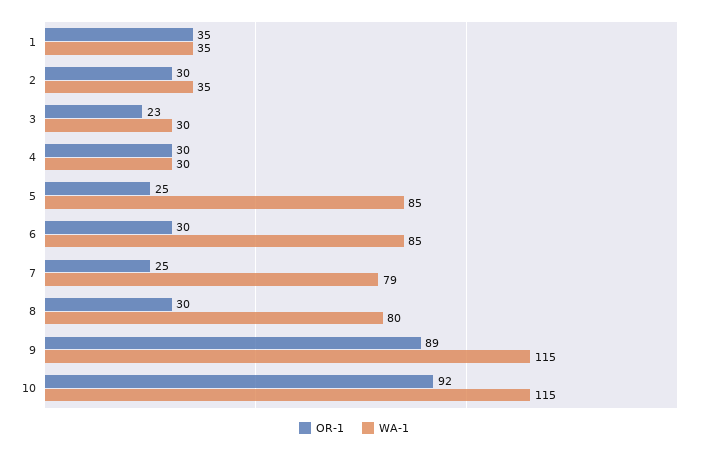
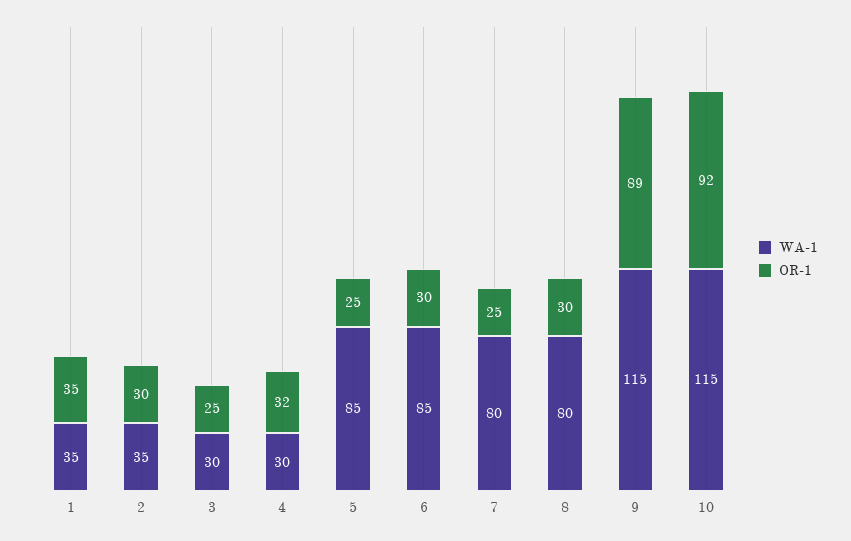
OR-1, 3: 23 -> 25
OR-1, 4: 30 -> 32
WA-1, 7: 79 -> 80

